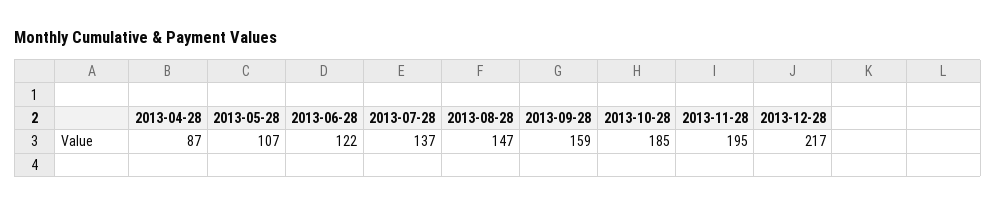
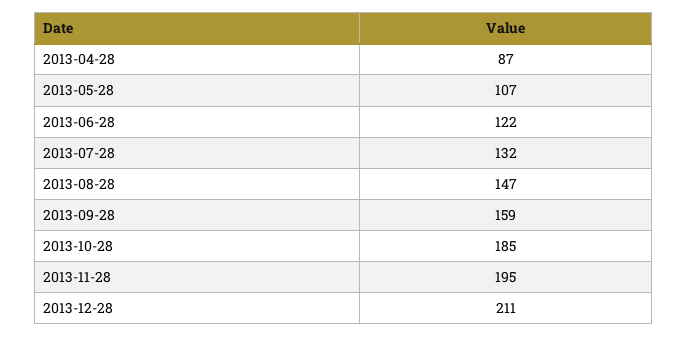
2013-07-28: 137 -> 132
2013-12-28: 217 -> 211

